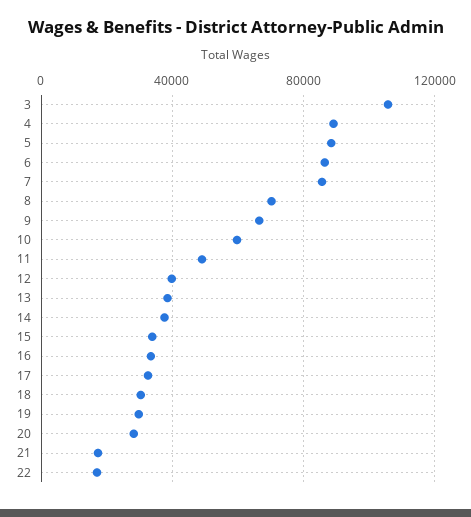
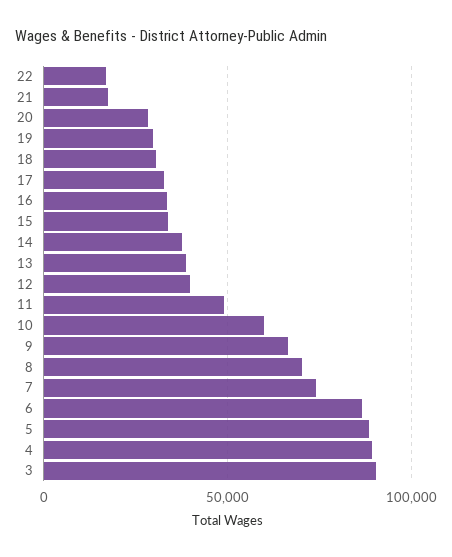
3: 105000 -> 90000
7: 85000 -> 75000

